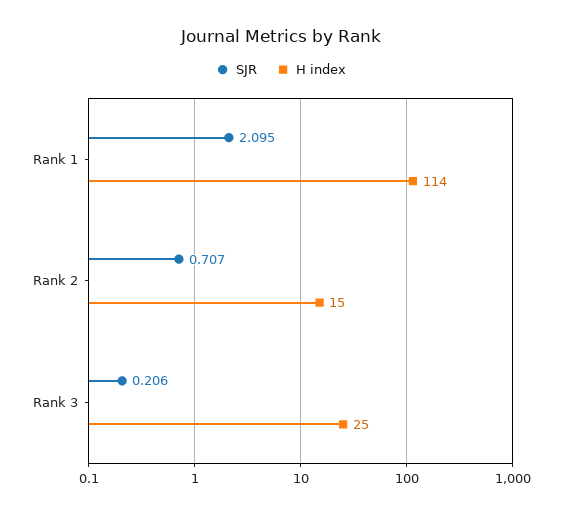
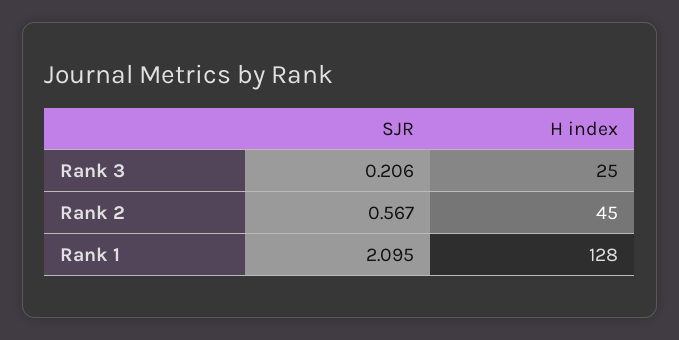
H index, Rank 1: 114 -> 128
SJR, Rank 2: 0.707 -> 0.567
H index, Rank 2: 15 -> 45

